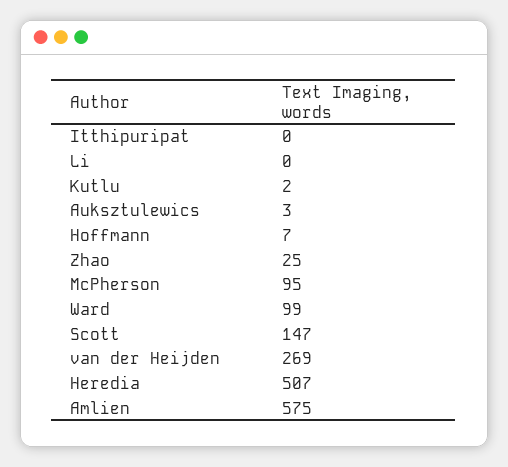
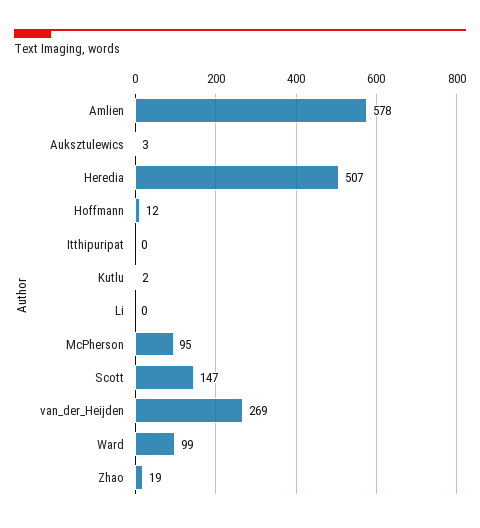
Hoffmann: 7 -> 12
Zhao: 25 -> 19
Amlien: 575 -> 578

